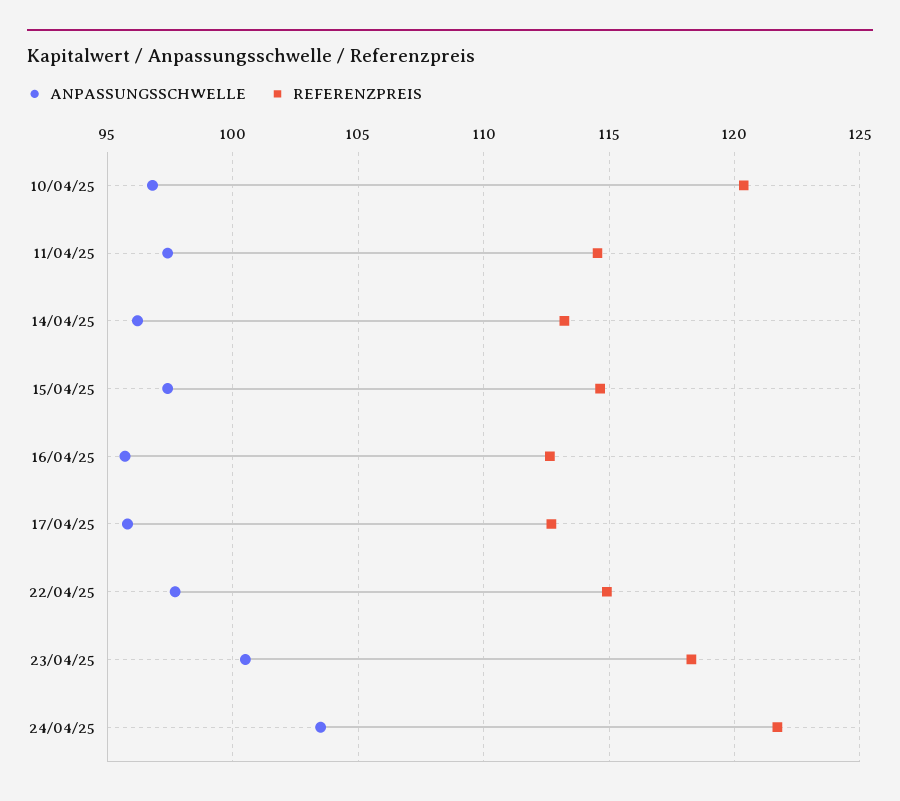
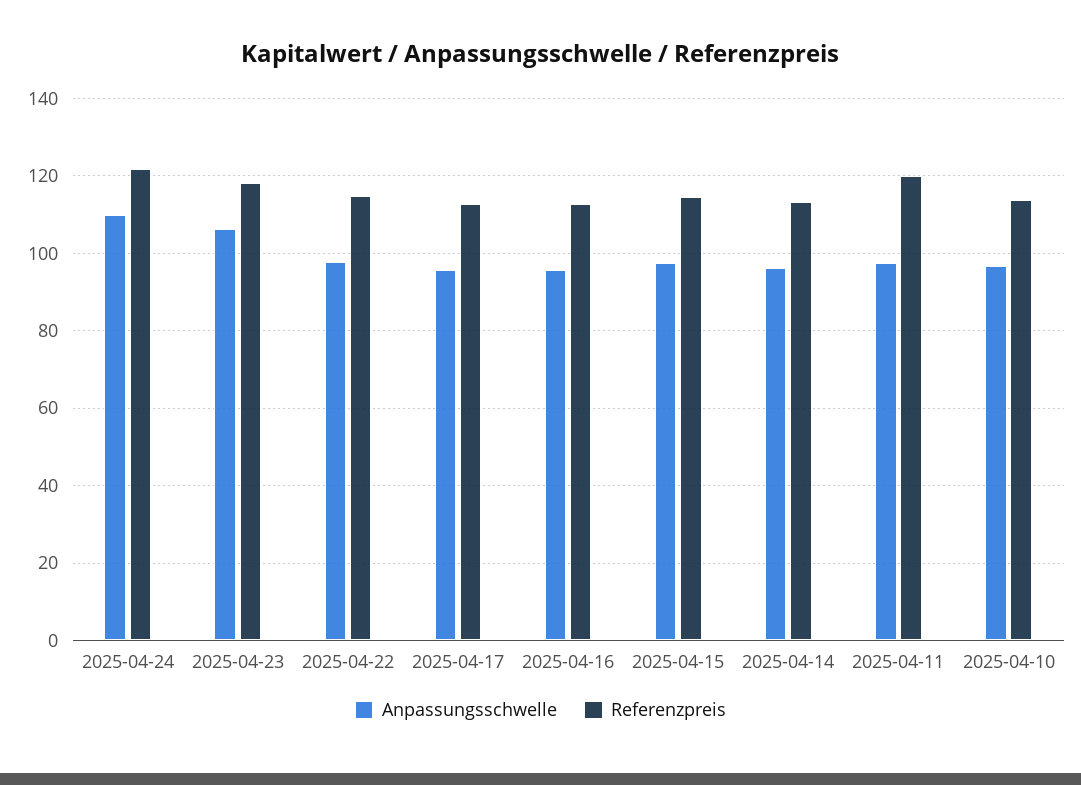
REFERENZPREIS, 10/04/25: 120.5 -> 114
REFERENZPREIS, 11/04/25: 114.5 -> 120
ANPASSUNGSSCHWELLE, 23/04/25: 100.5 -> 106
ANPASSUNGSSCHWELLE, 24/04/25: 103.5 -> 110

